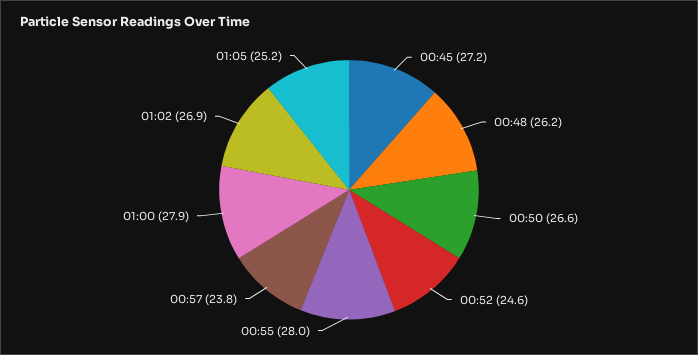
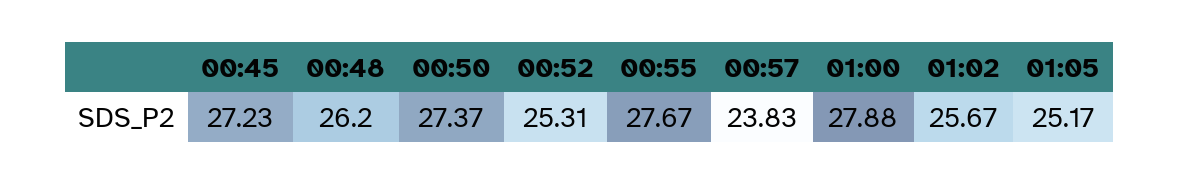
00:50: 26.6 -> 27.37
00:52: 24.6 -> 25.31
00:55: 28 -> 27.67
01:02: 26.9 -> 25.67

